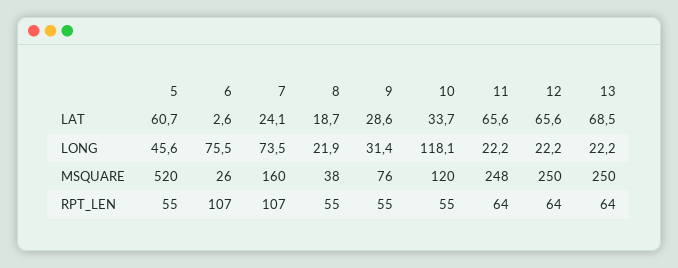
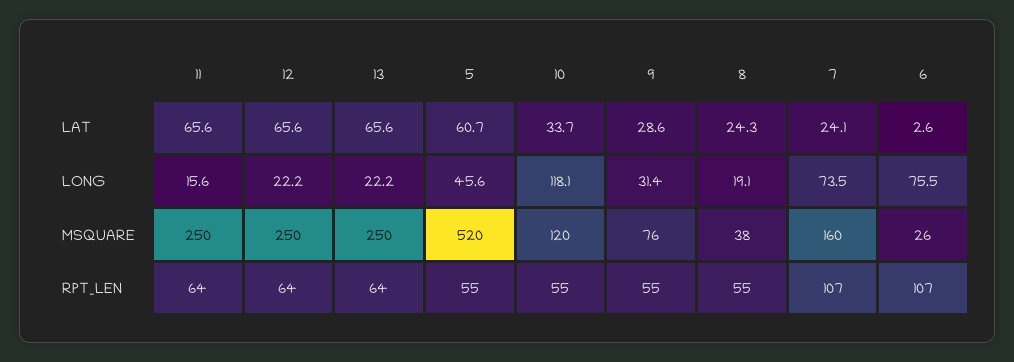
8, LAT: 18.7 -> 24.3
13, LAT: 68.5 -> 65.6
8, LONG: 21.9 -> 19.1
11, LONG: 22.2 -> 15.6
11, MSQUARE: 248 -> 250

